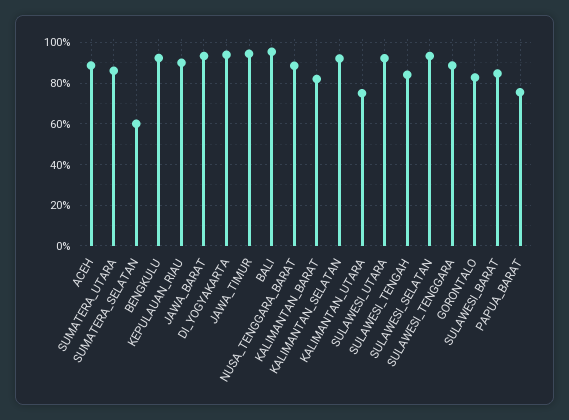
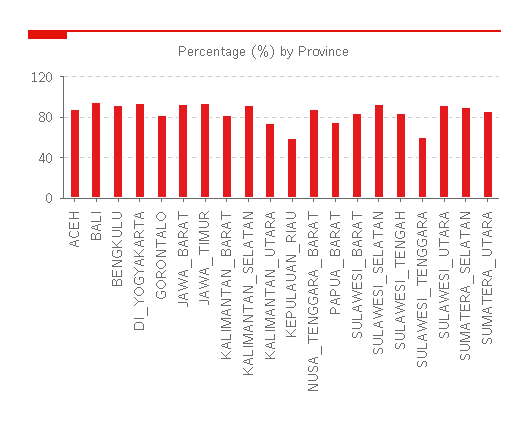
SUMATERA_SELATAN: 60 -> 90
KEPULAUAN_RIAU: 90 -> 60
SULAWESI_TENGGARA: 90 -> 60

